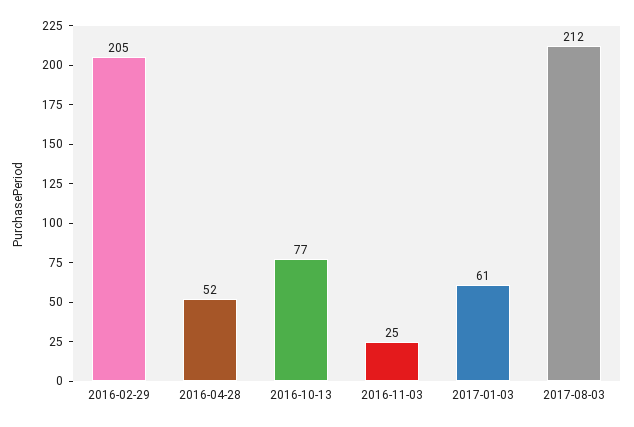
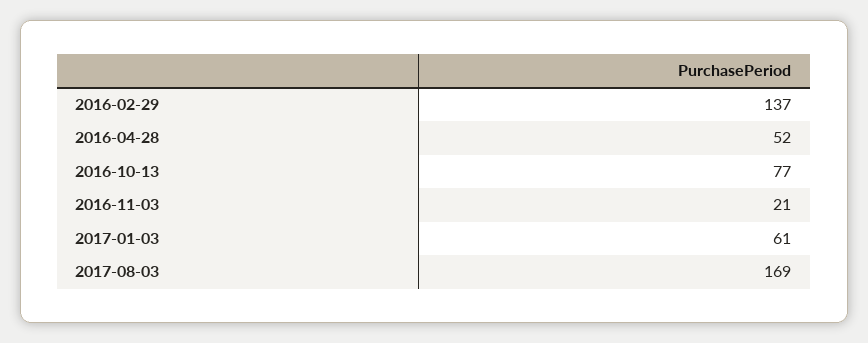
2016-02-29: 205 -> 137
2016-11-03: 25 -> 21
2017-08-03: 212 -> 169

